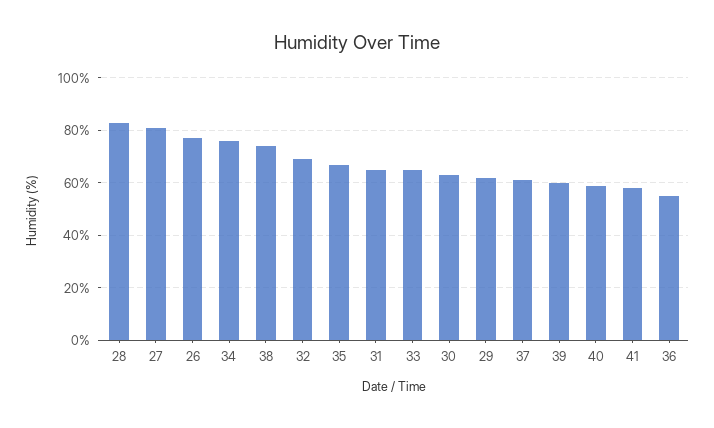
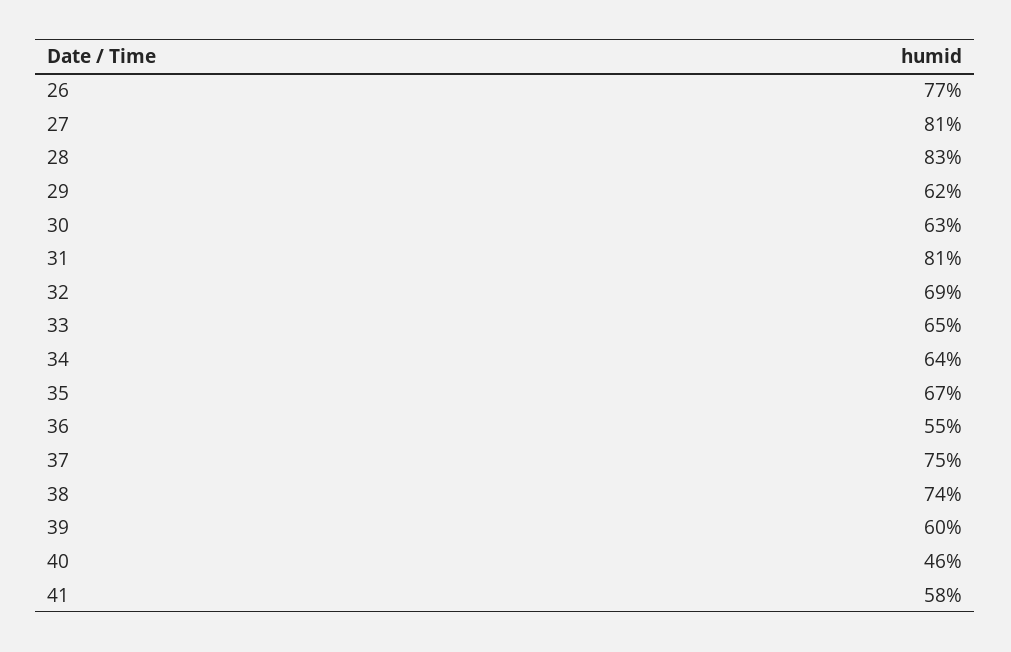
34: 75 -> 64
31: 65 -> 81
37: 60 -> 75
40: 60 -> 46

